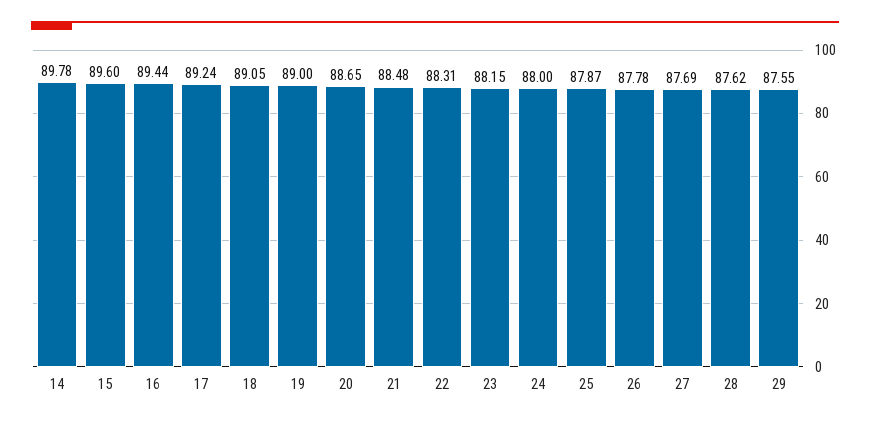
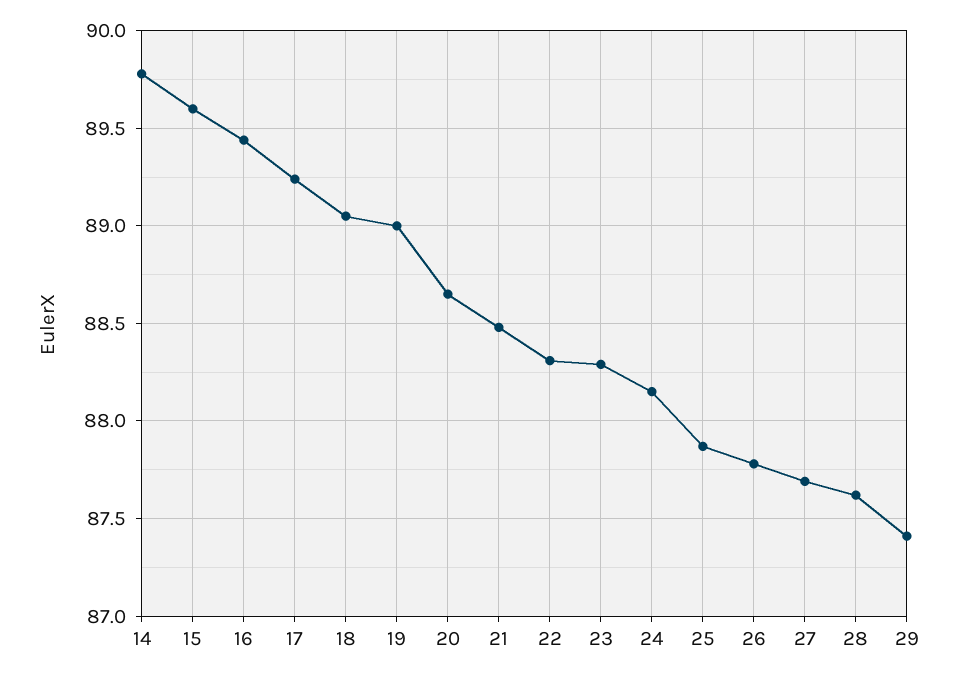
23: 88.15 -> 88.3
24: 88 -> 88.15
29: 87.55 -> 87.4

